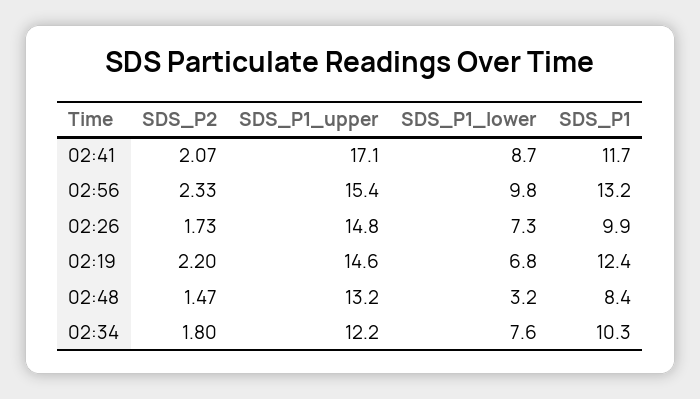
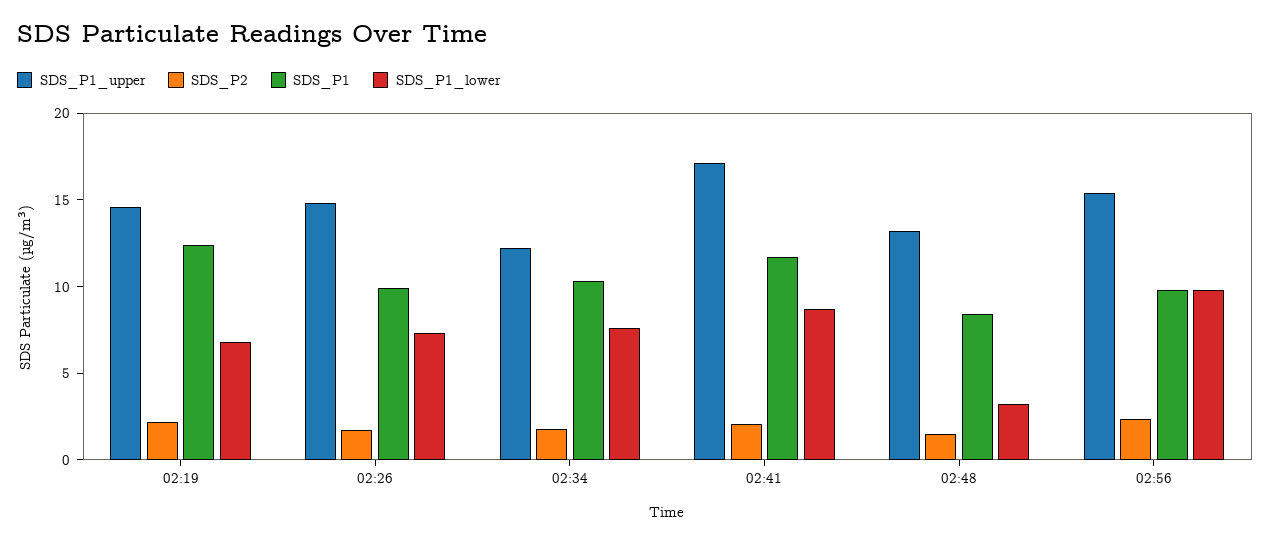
SDS_P1, 02:56: 13.2 -> 10

